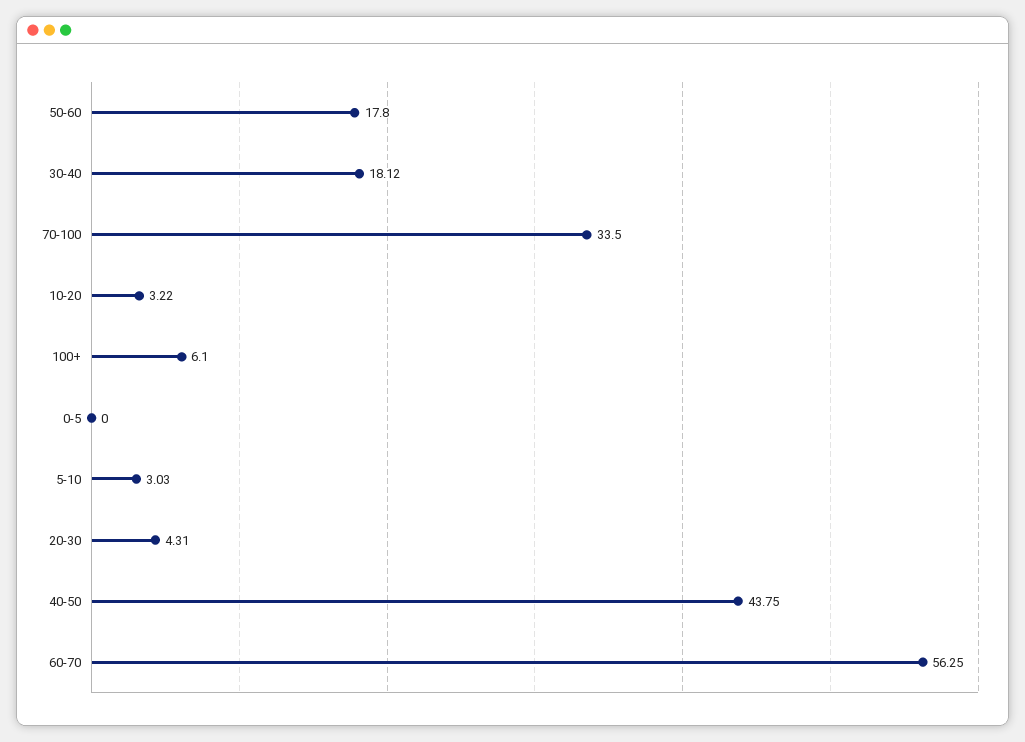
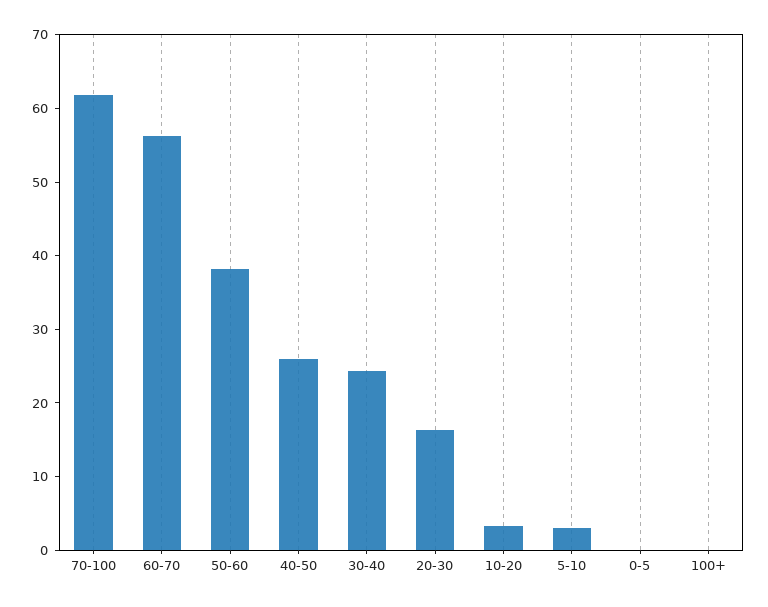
50-60: 17.8 -> 38
30-40: 18.12 -> 24
70-100: 33.5 -> 62
100+: 6.1 -> 0
20-30: 4.31 -> 16
40-50: 43.75 -> 26

